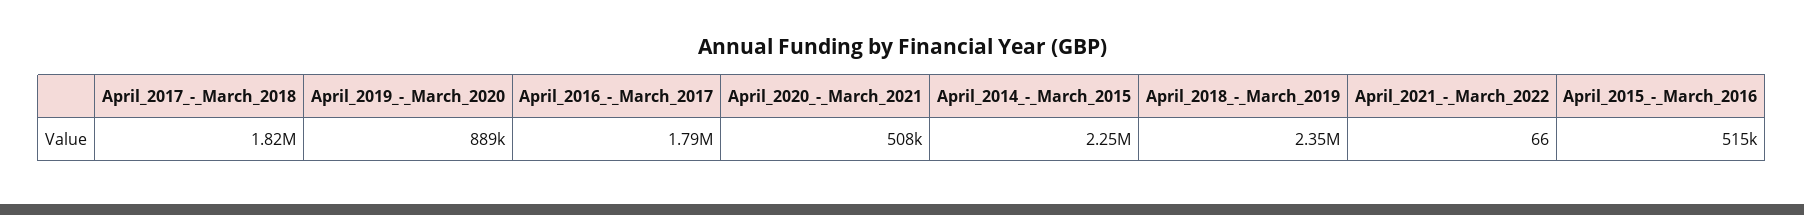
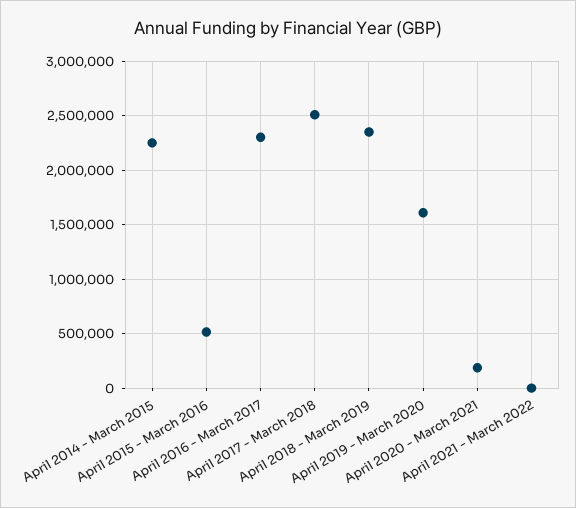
April_2017_-_March_2018: 1820000 -> 2500000
April_2019_-_March_2020: 889000 -> 1600000
April_2016_-_March_2017: 1790000 -> 2300000
April_2020_-_March_2021: 508000 -> 200000

